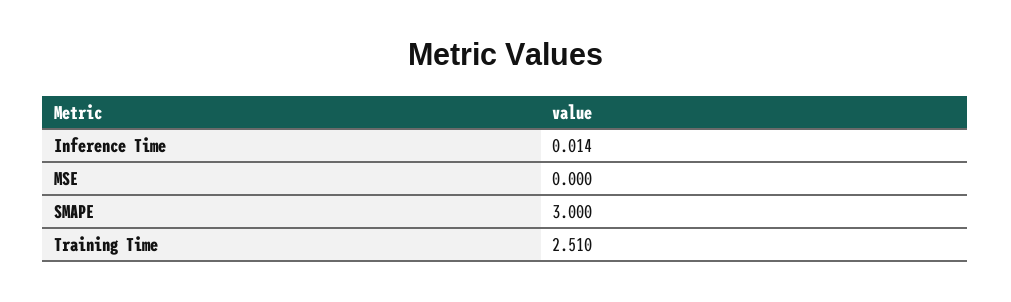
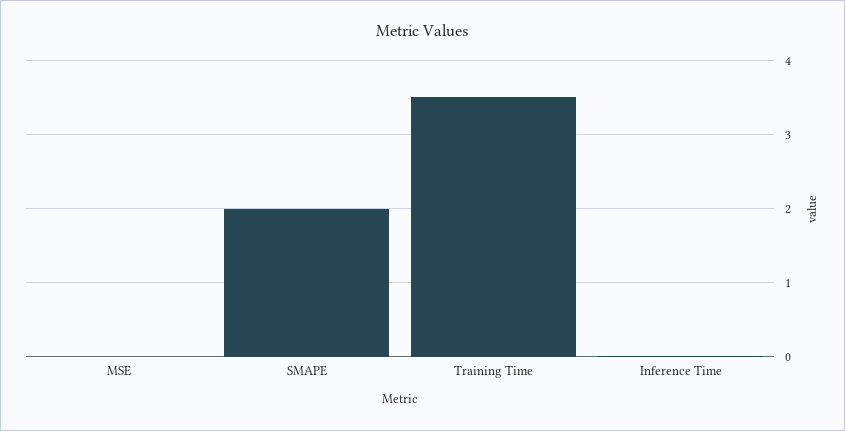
SMAPE: 3 -> 2
Training Time: 2.51 -> 3.5

